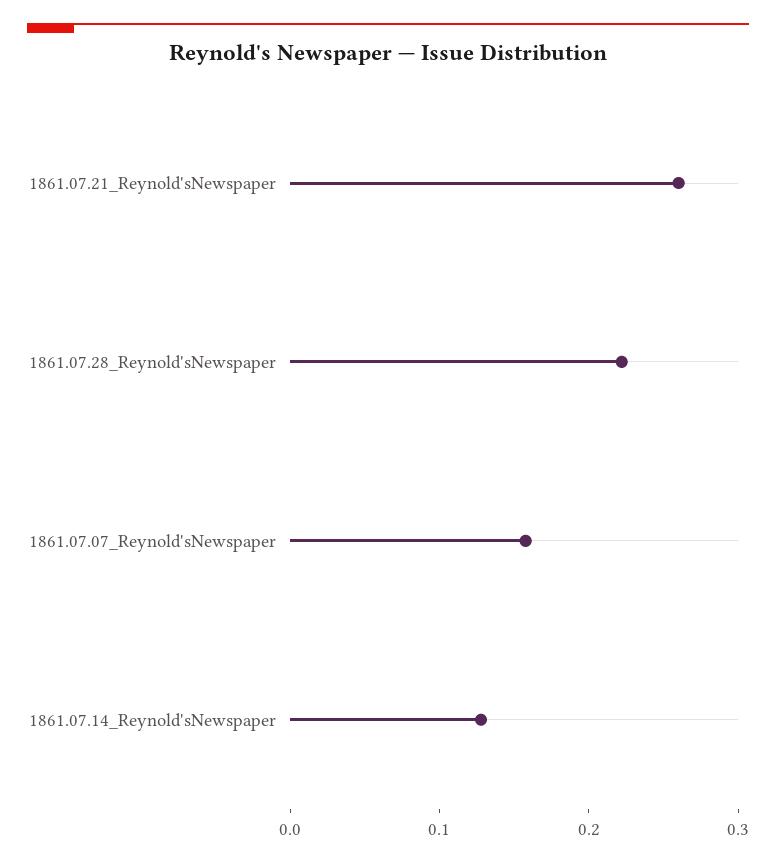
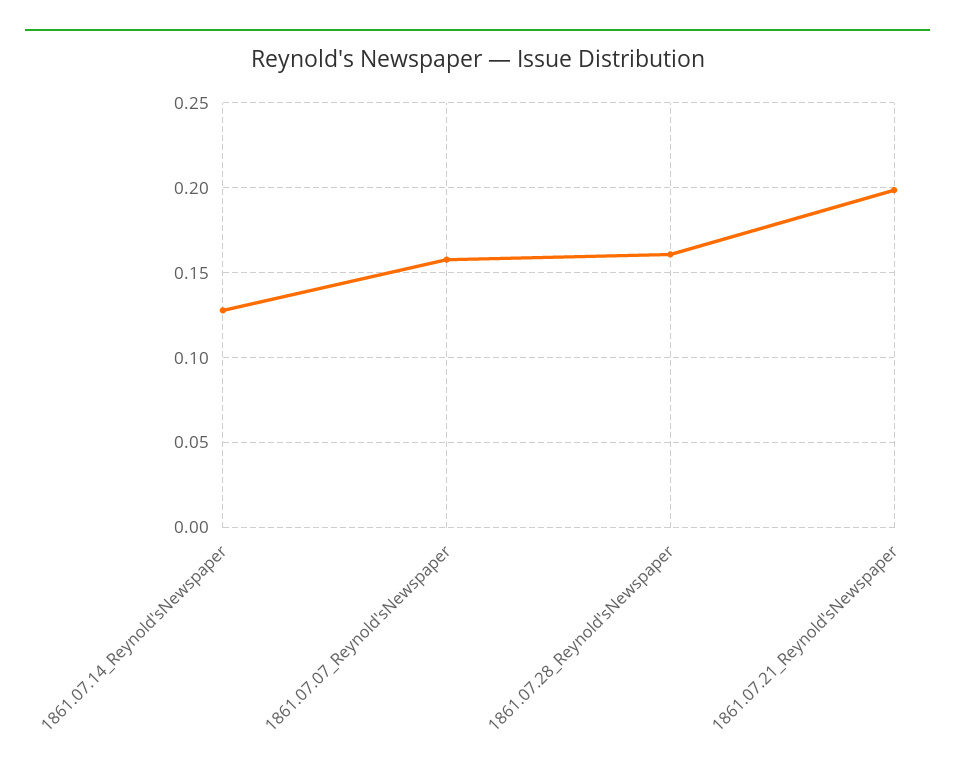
1861.07.21_Reynold'sNewspaper: 0.26 -> 0.2
1861.07.28_Reynold'sNewspaper: 0.22 -> 0.16

